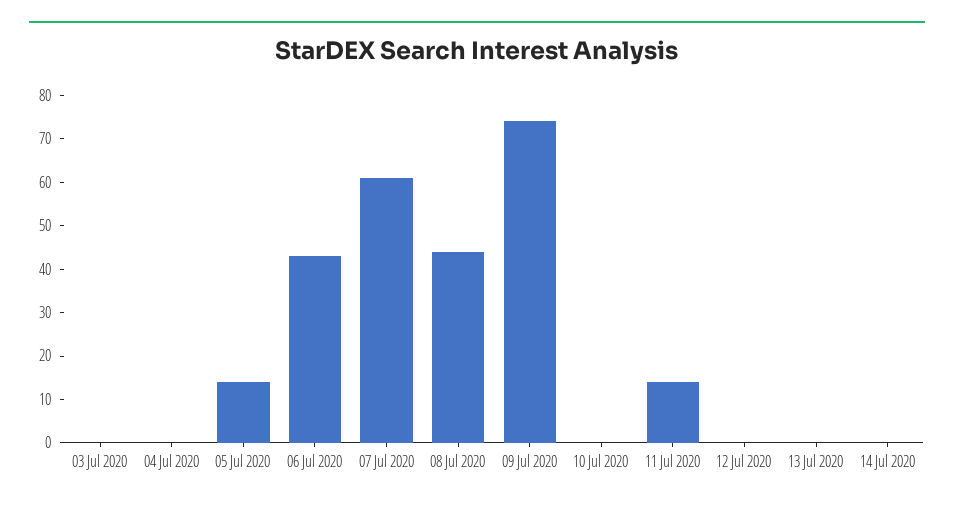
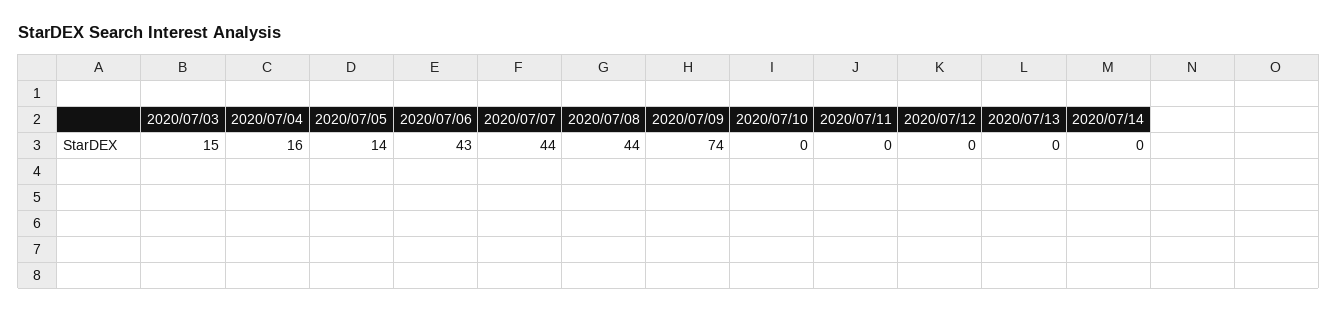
03 Jul 2020: 0 -> 15
04 Jul 2020: 0 -> 16
07 Jul 2020: 60 -> 44
11 Jul 2020: 15 -> 0

